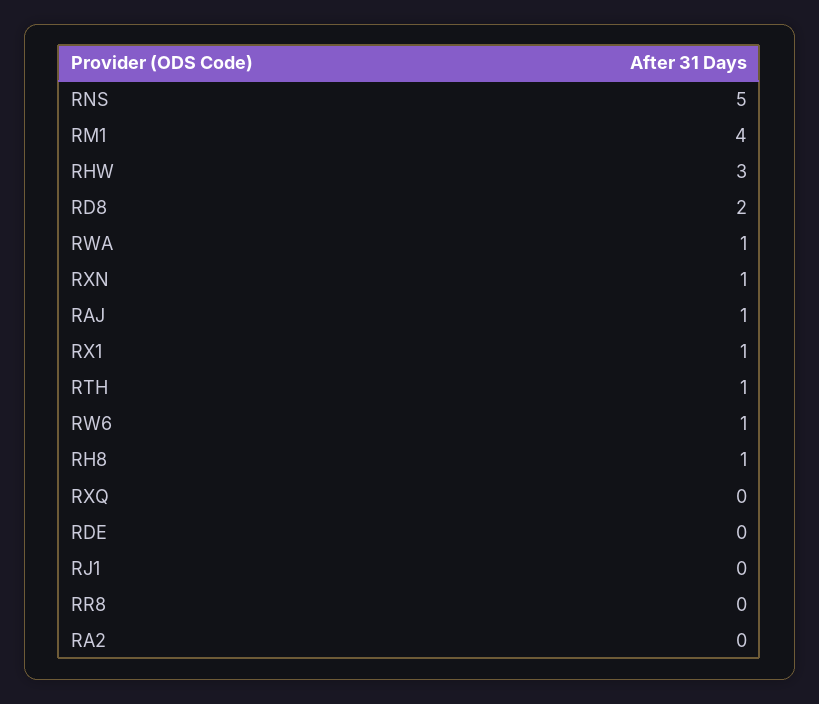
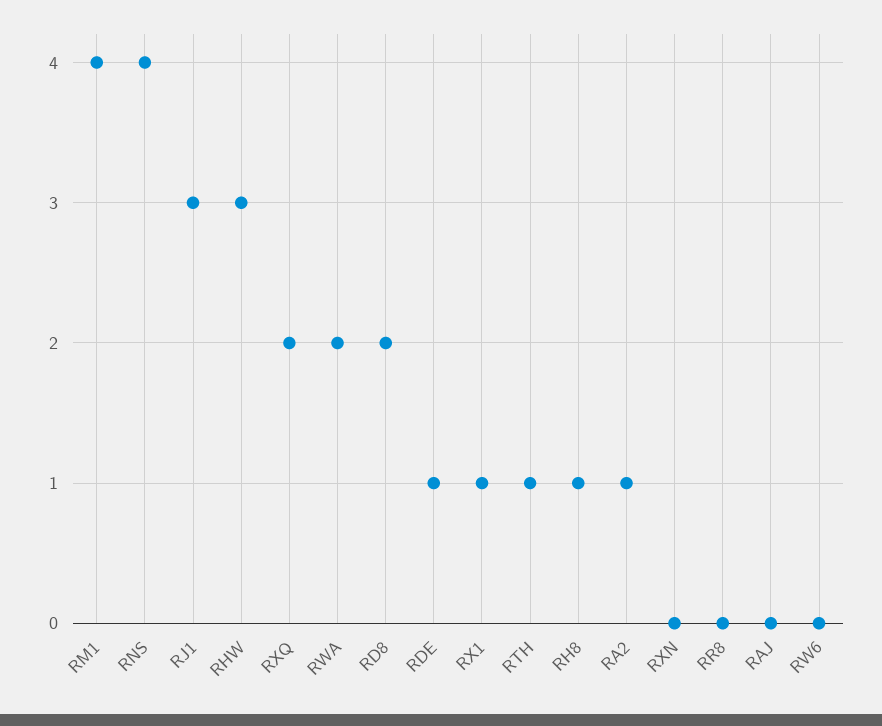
RNS: 5 -> 4
RWA: 1 -> 2
RXN: 1 -> 0
RAJ: 1 -> 0
RW6: 1 -> 0
RXQ: 0 -> 2
RDE: 0 -> 1
RJ1: 0 -> 3
RA2: 0 -> 1

